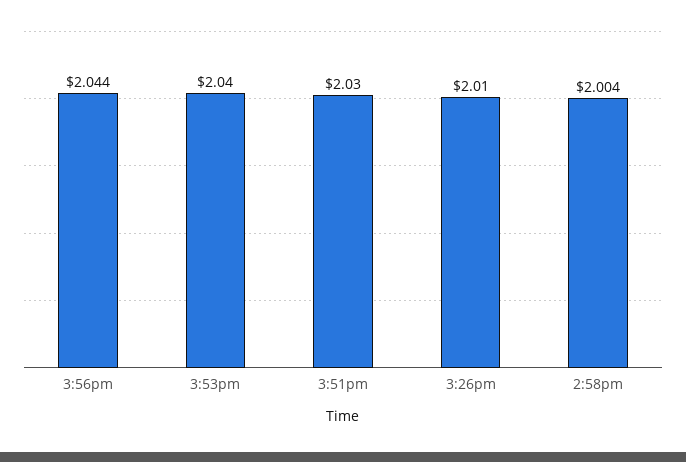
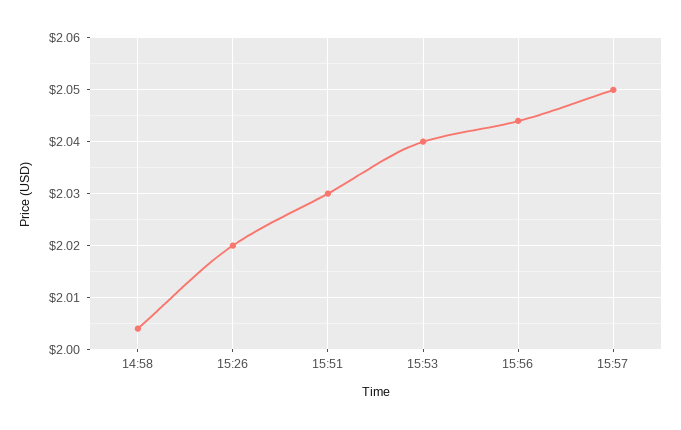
3:26pm: 2.01 -> 2.02
15:57: none -> 2.05

